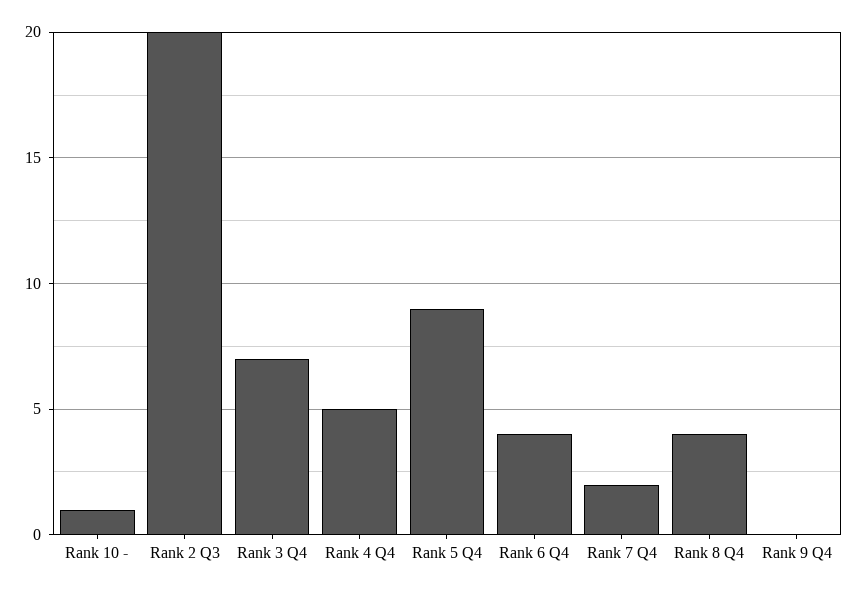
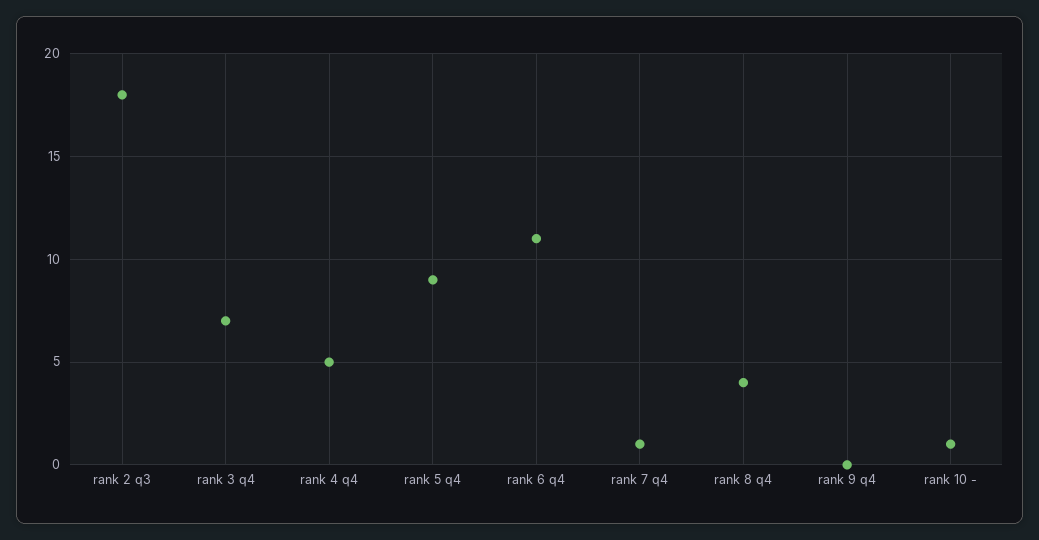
Rank 2 Q3: 20 -> 18
Rank 6 Q4: 4 -> 11
Rank 7 Q4: 2 -> 1

